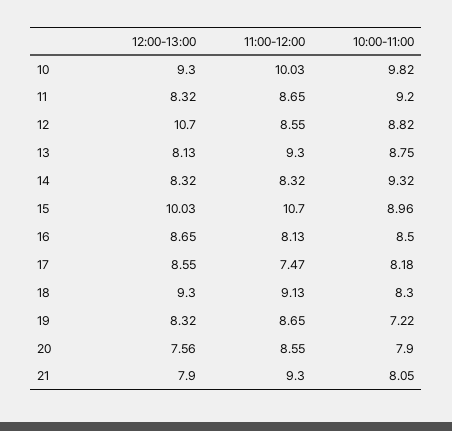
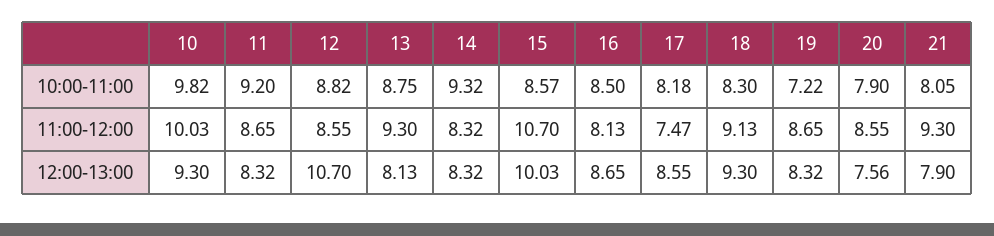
10:00-11:00, 15: 8.96 -> 8.57

